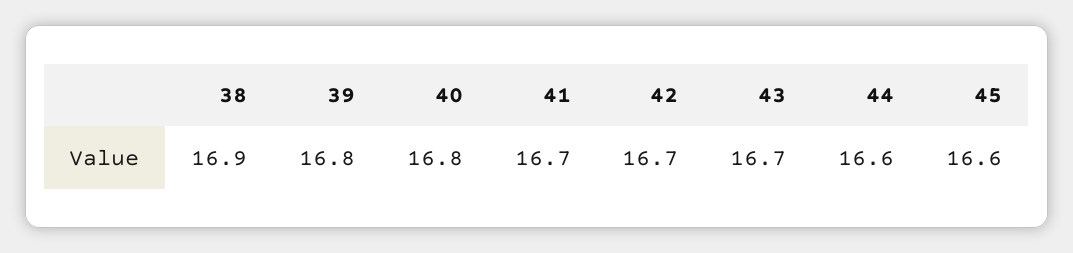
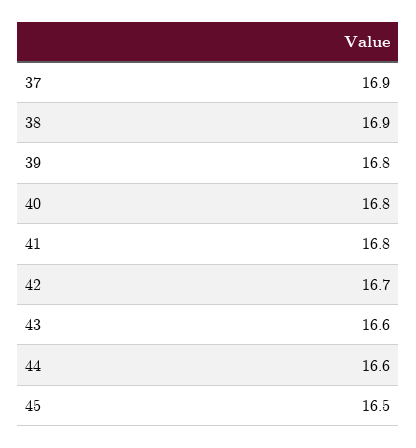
41: 16.7 -> 16.8
43: 16.7 -> 16.6
45: 16.6 -> 16.5
37: none -> 16.9

